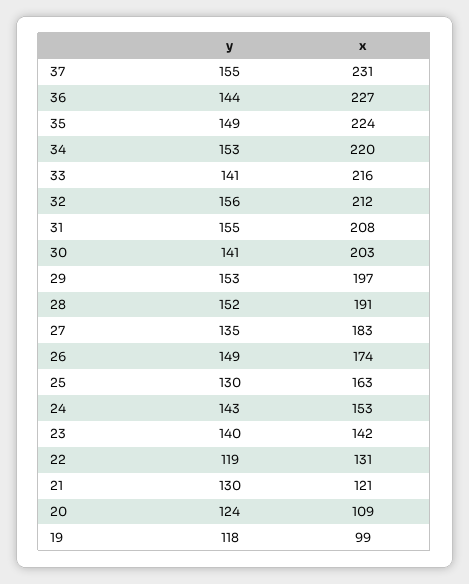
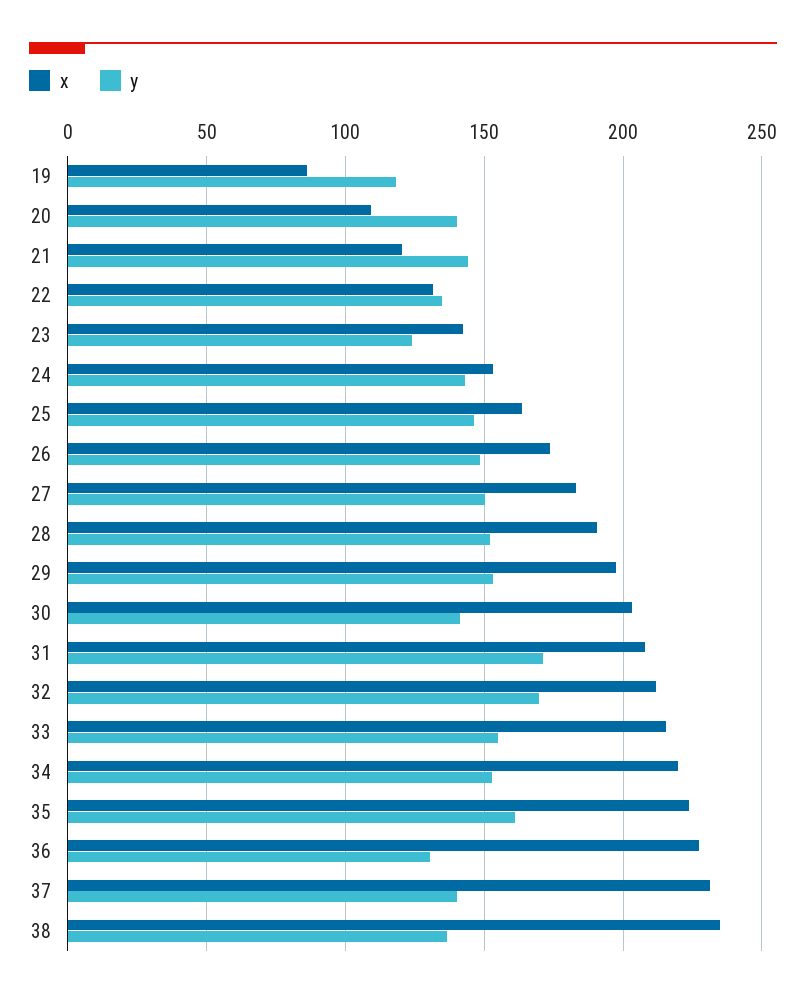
y, 37: 155 -> 140
y, 36: 144 -> 130
y, 35: 149 -> 160
y, 33: 141 -> 155
y, 32: 156 -> 170
y, 31: 155 -> 170
y, 27: 135 -> 150
y, 25: 130 -> 145
y, 23: 140 -> 125
y, 22: 119 -> 135
y, 21: 130 -> 145
y, 20: 124 -> 140
x, 19: 99 -> 85
x, 38: none -> 235
y, 38: none -> 135

